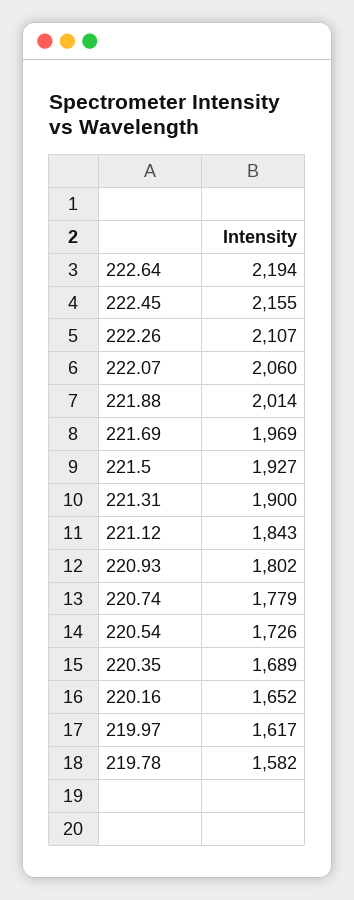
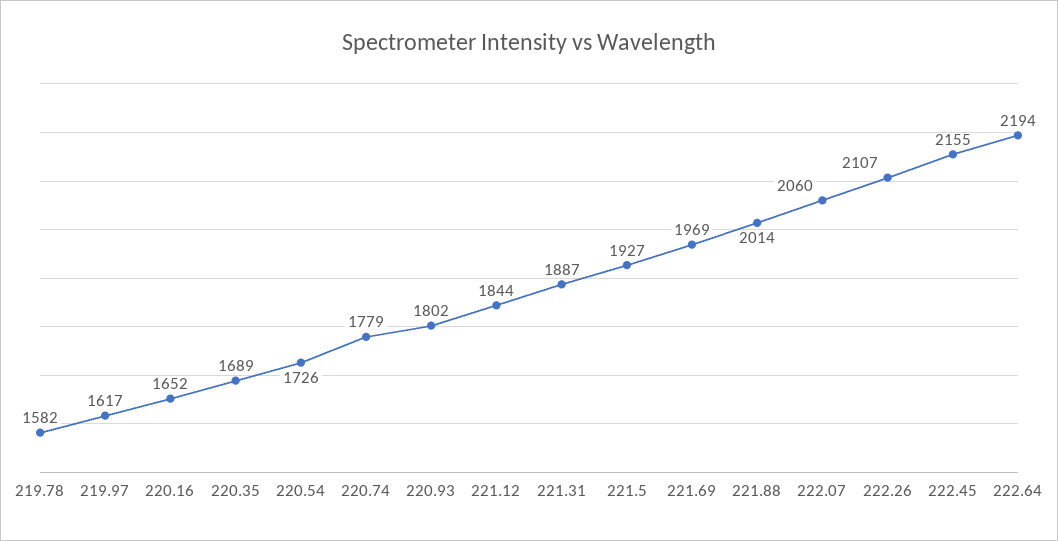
221.31: 1900 -> 1887
221.12: 1843 -> 1844

